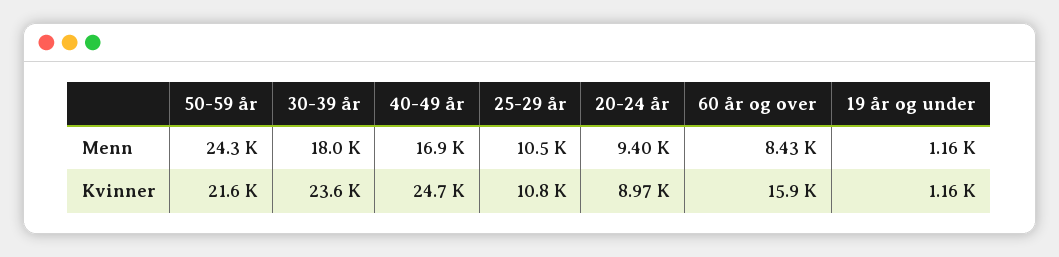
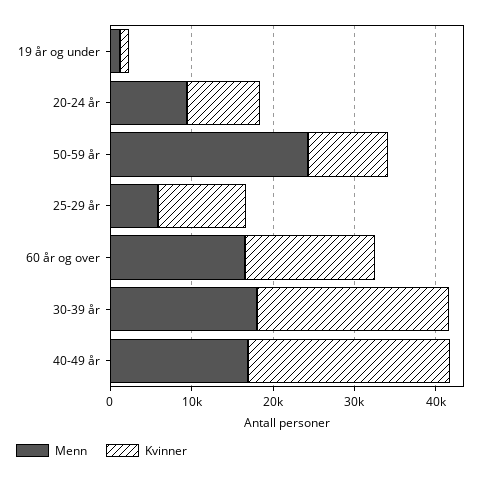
Menn, 25-29 år: 10500 -> 6000
Menn, 60 år og over: 8430 -> 16000
Kvinner, 50-59 år: 21600 -> 10000

